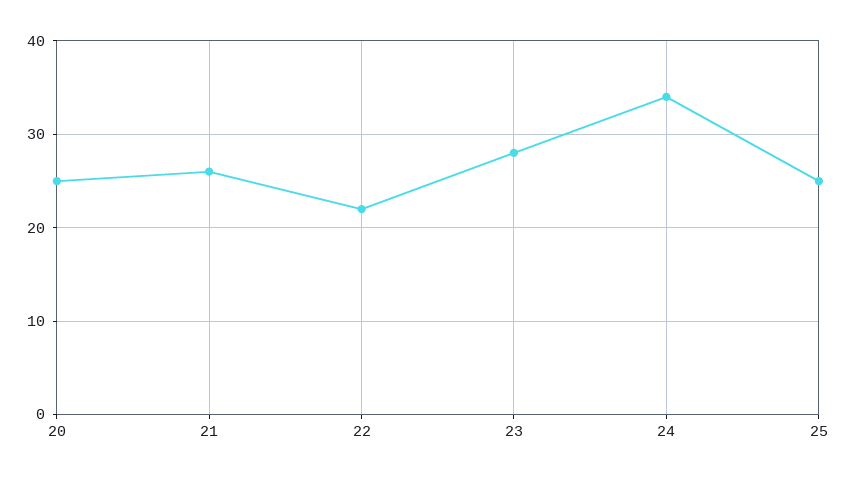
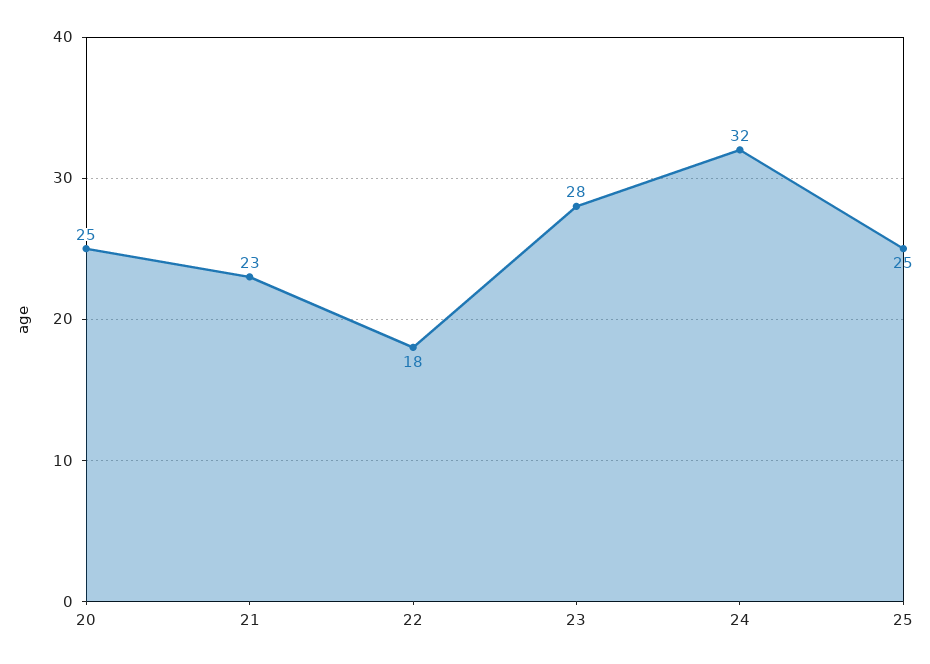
21: 26 -> 23
22: 22 -> 18
24: 34 -> 32

